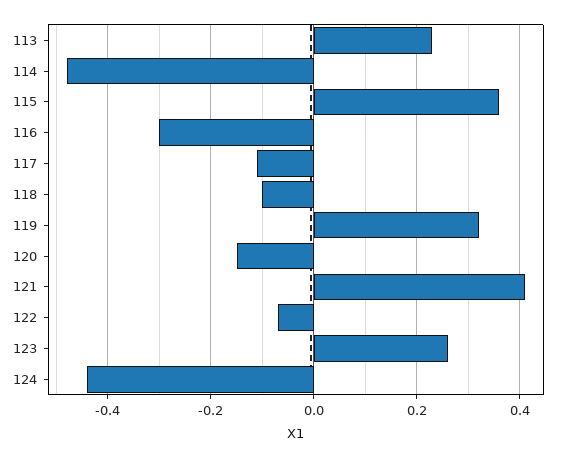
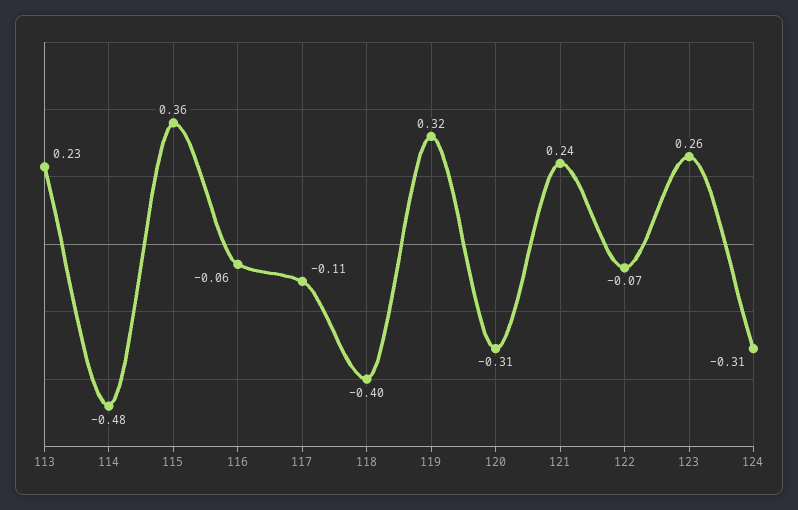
116: -0.3 -> -0.06
118: -0.1 -> -0.4
120: -0.15 -> -0.31
121: 0.4 -> 0.24
124: -0.45 -> -0.31

